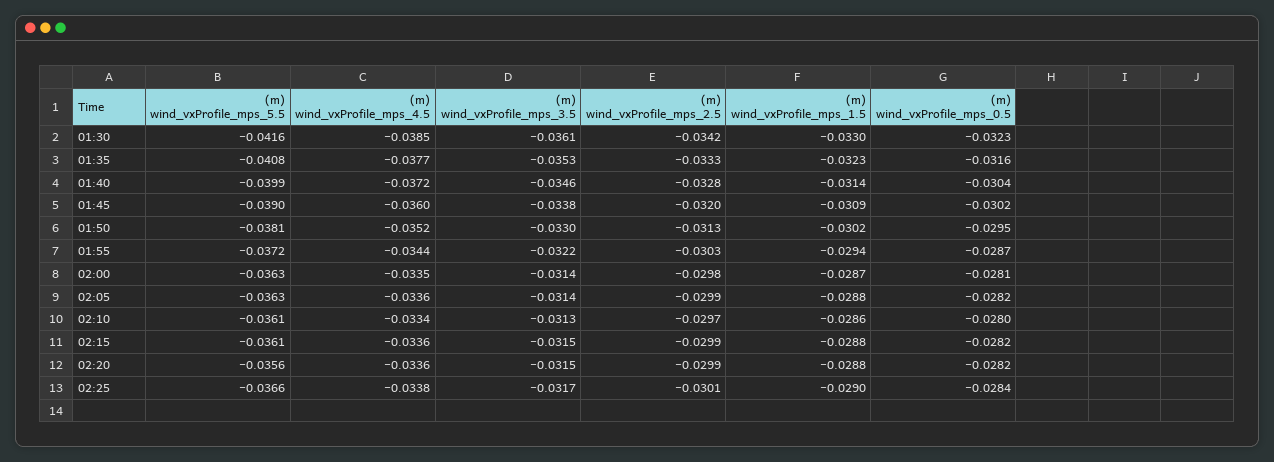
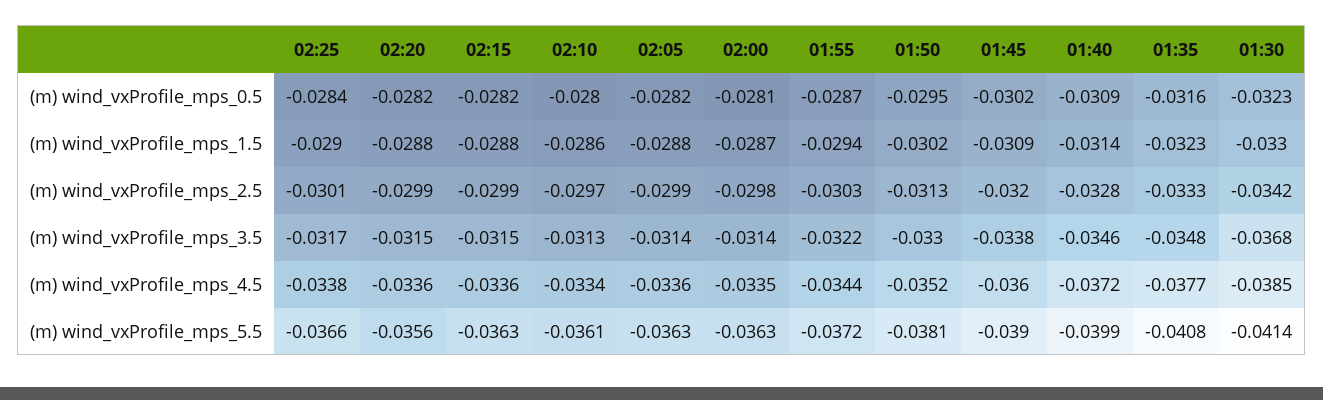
(m) wind_vxProfile_mps_5.5, 01:30: -0.0416 -> -0.0414
(m) wind_vxProfile_mps_3.5, 01:30: -0.0361 -> -0.0368
(m) wind_vxProfile_mps_3.5, 01:35: -0.0353 -> -0.0348
(m) wind_vxProfile_mps_0.5, 01:40: -0.0304 -> -0.0309
(m) wind_vxProfile_mps_5.5, 02:15: -0.0361 -> -0.0363

